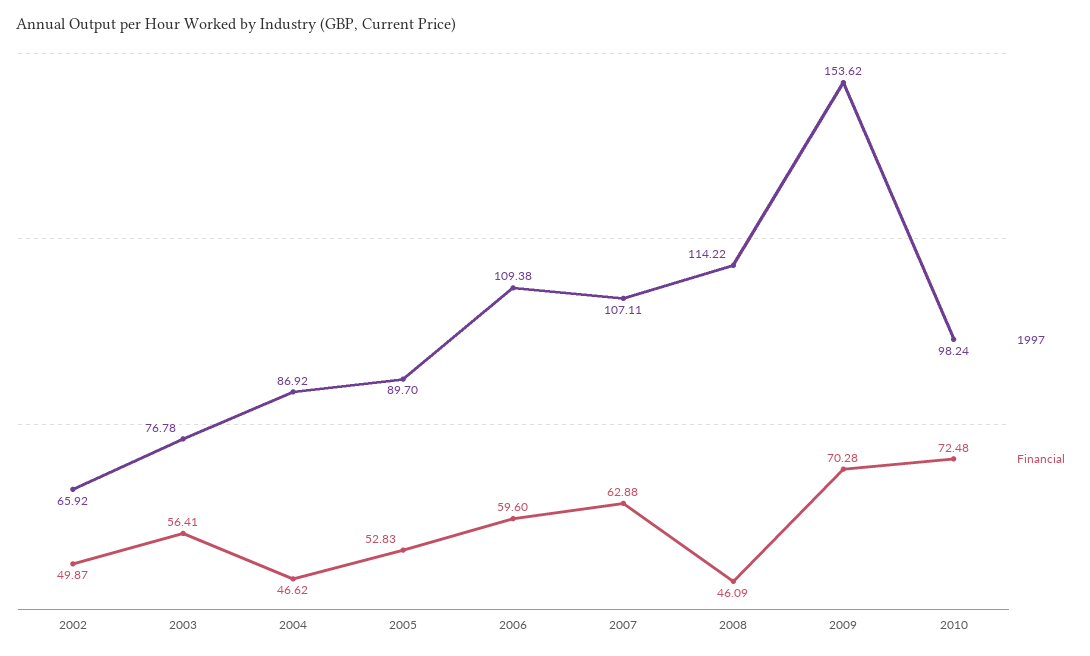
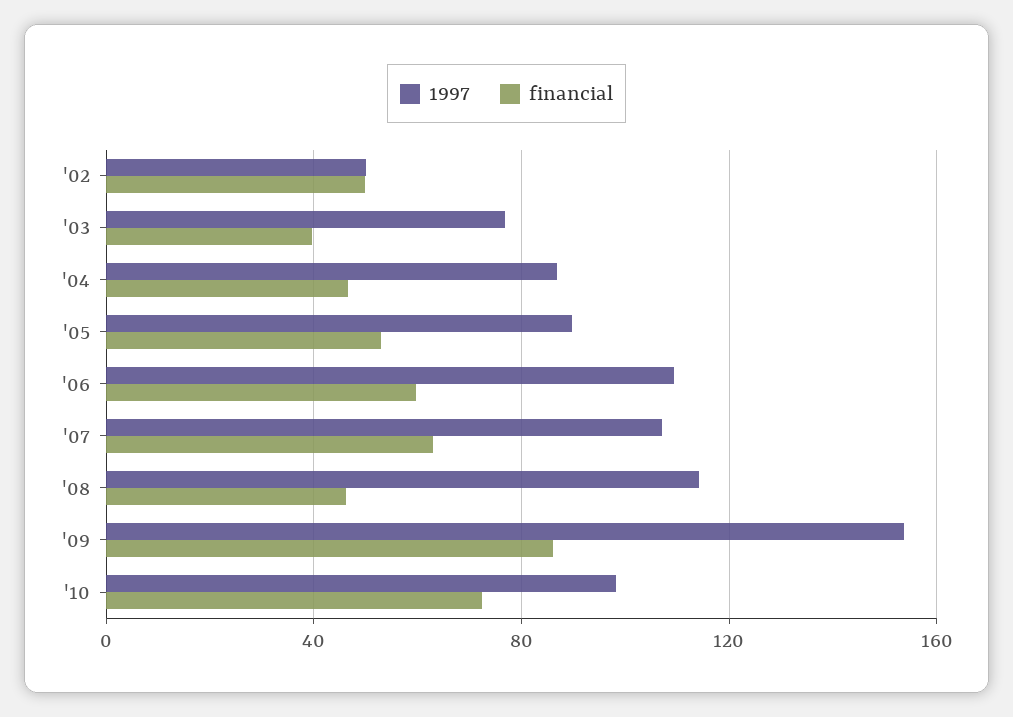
1997, 2002: 65.92 -> 50
Financial, 2003: 56.41 -> 40
Financial, 2009: 70.28 -> 85

